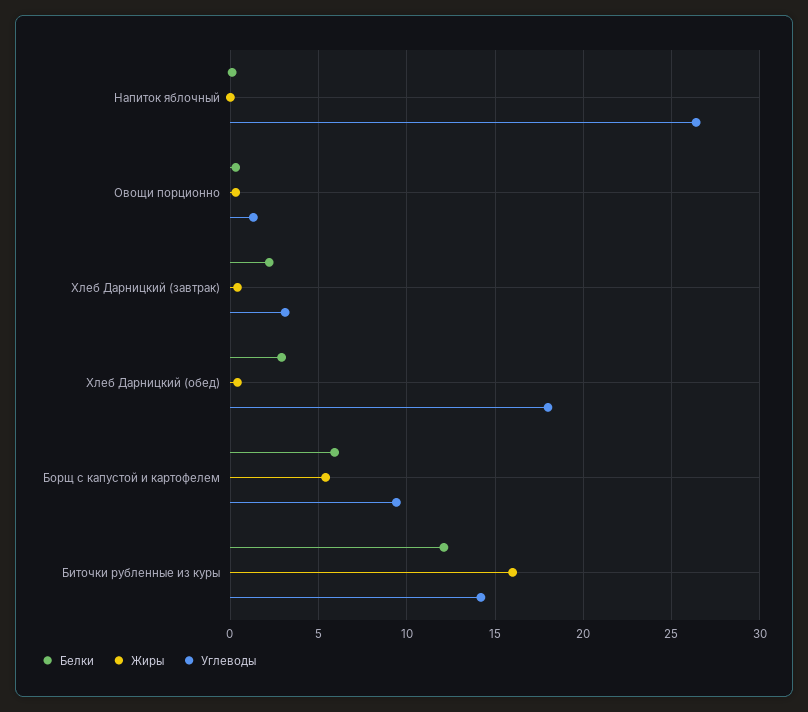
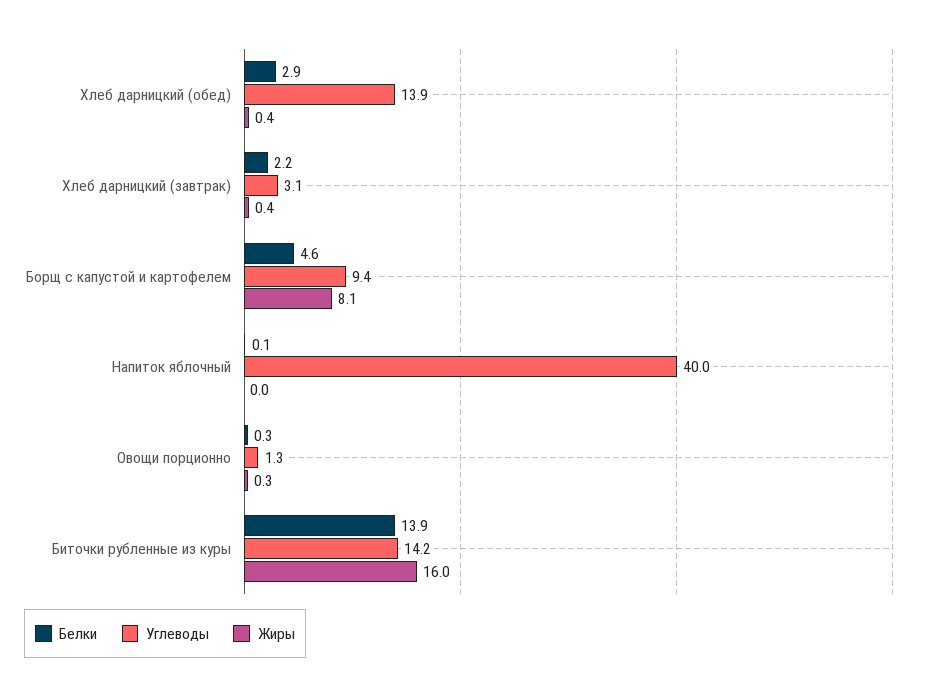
Углеводы, Напиток яблочный: 26.5 -> 40
Углеводы, Хлеб Дарницкий (обед): 18 -> 13.9
Белки, Борщ с капустой и картофелем: 6 -> 4.6
Жиры, Борщ с капустой и картофелем: 5.5 -> 8.1
Белки, Биточки рубленные из куры: 12 -> 13.9

